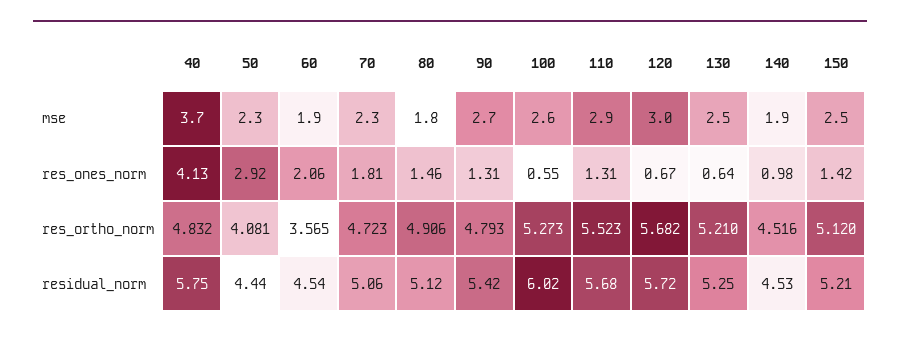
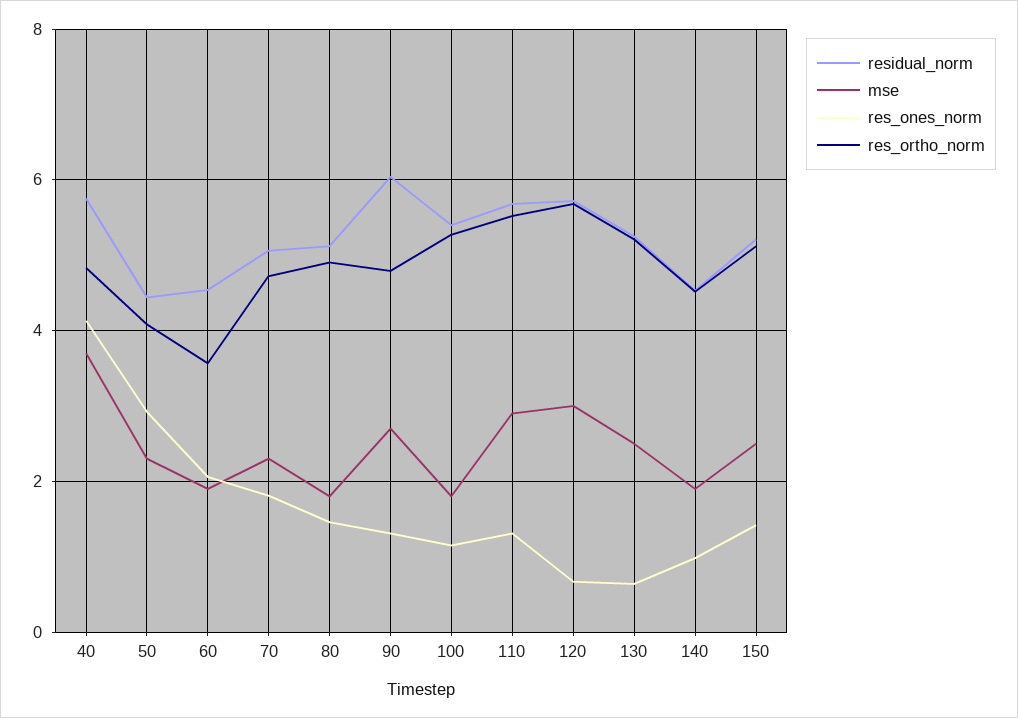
mse, 100: 2.6 -> 1.8
res_ones_norm, 100: 0.55 -> 1.2
residual_norm, 90: 5.42 -> 6
residual_norm, 100: 6.02 -> 5.4

